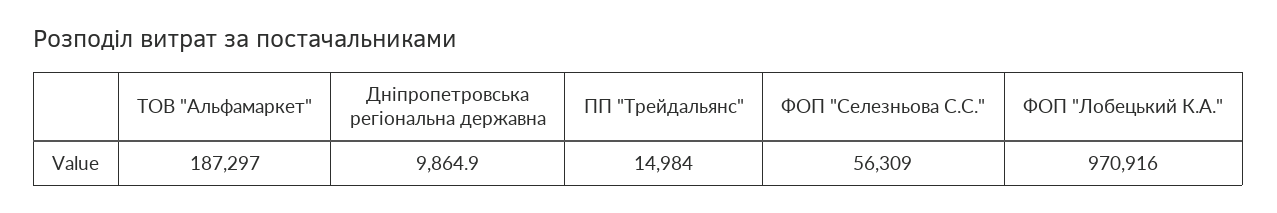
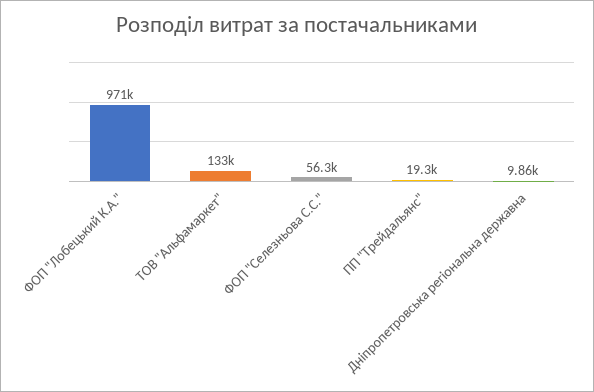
ТОВ "Альфамаркет": 187297 -> 133000
ПП "Трейдальянс": 14984 -> 19300

